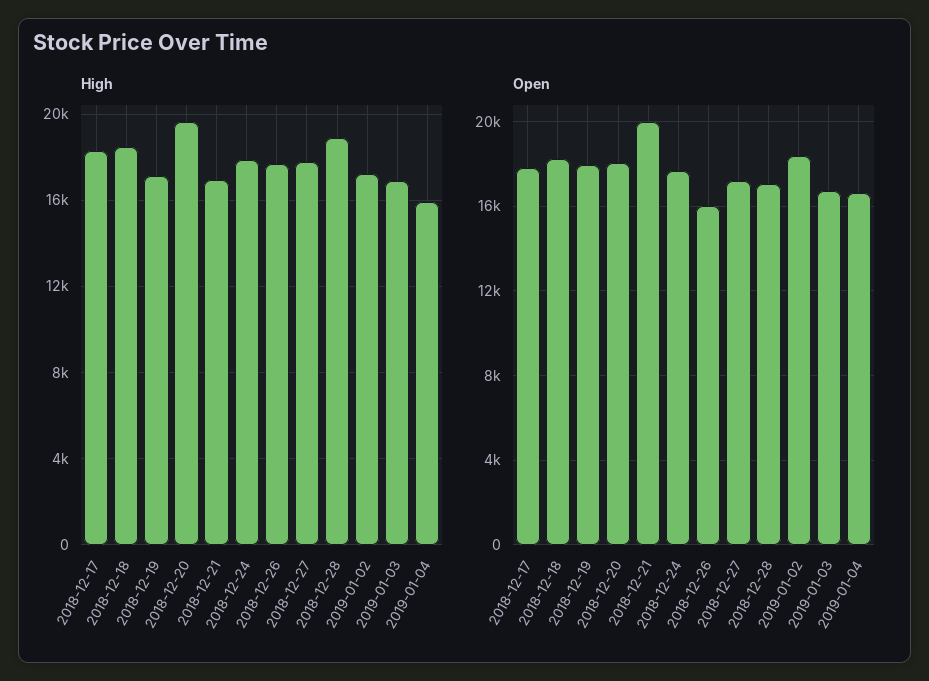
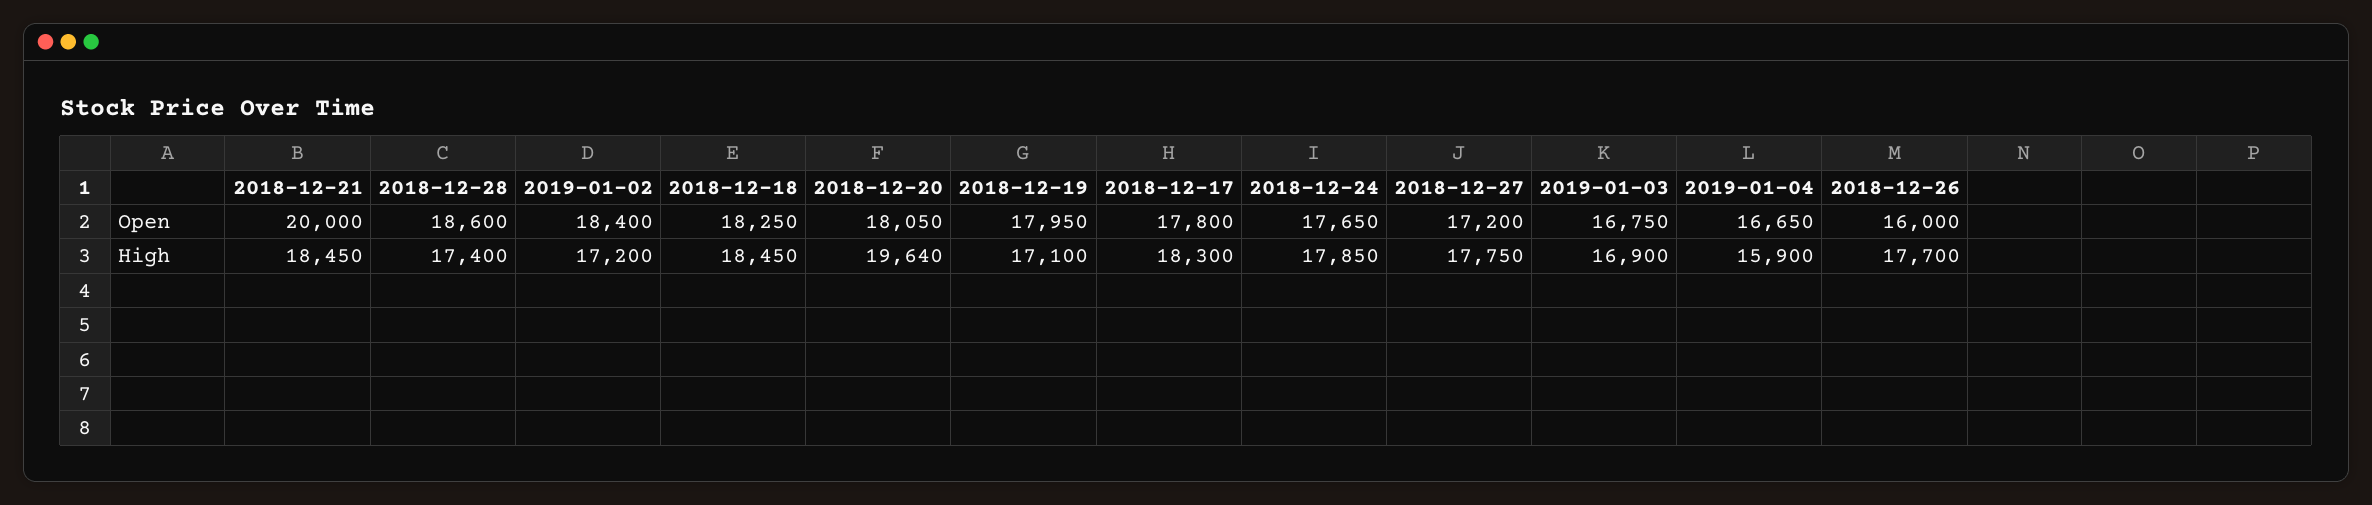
High, 2018-12-21: 17000 -> 18450
High, 2018-12-28: 19000 -> 17400
Open, 2018-12-28: 17000 -> 18600

